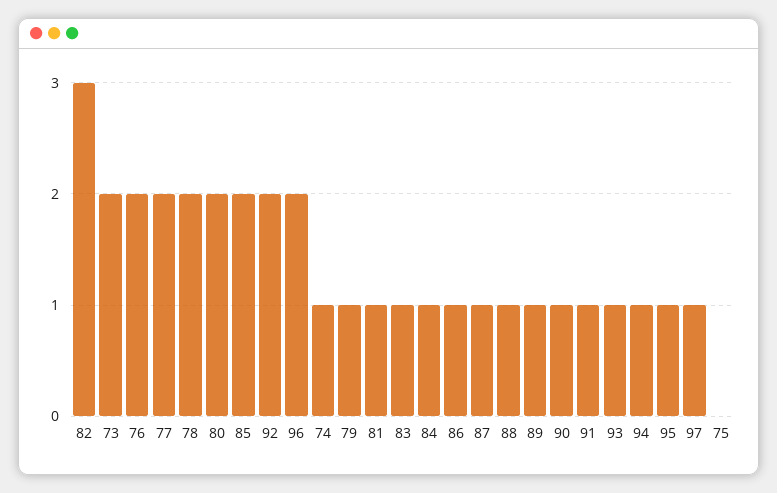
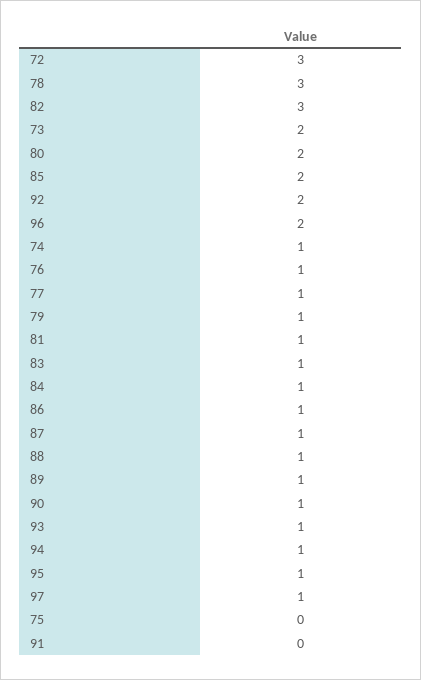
76: 2 -> 1
77: 2 -> 1
78: 2 -> 3
91: 1 -> 0
72: none -> 3

